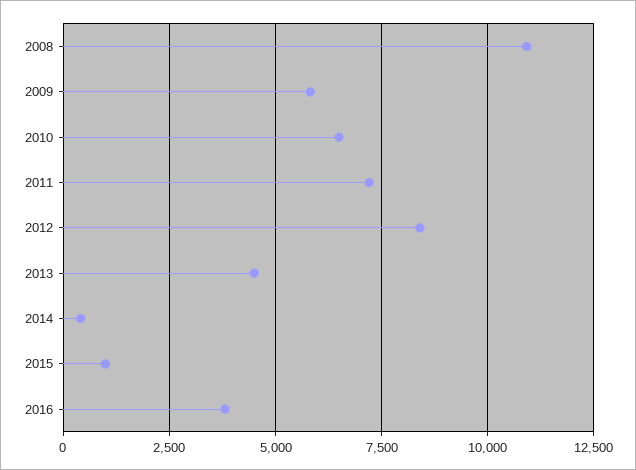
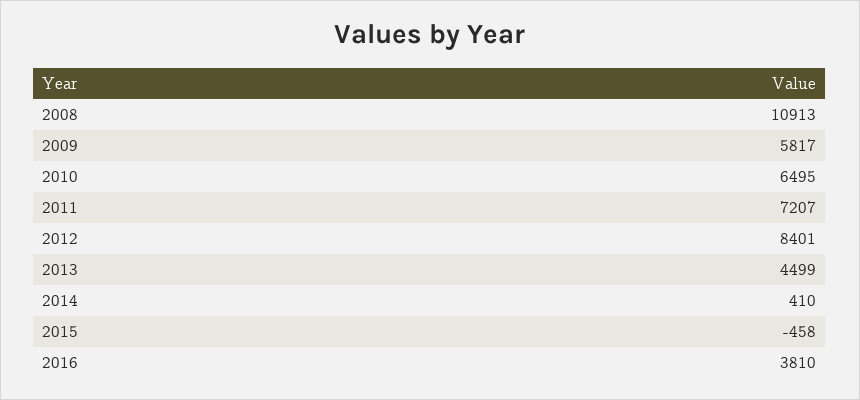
2015: 1000 -> -458

